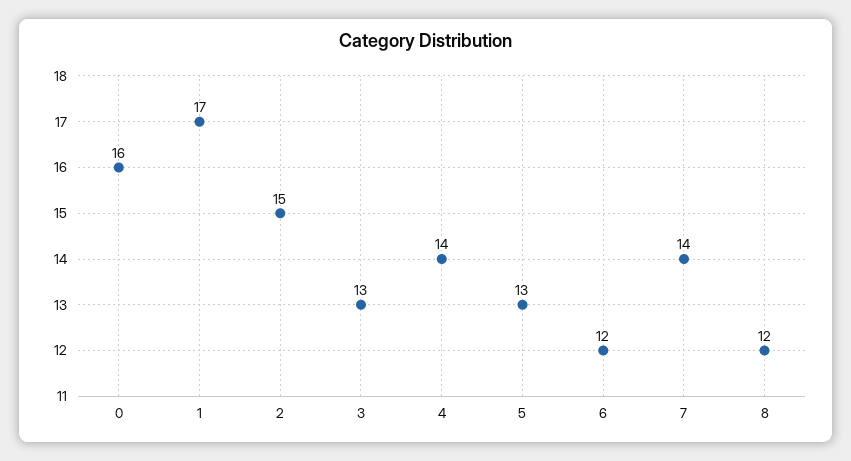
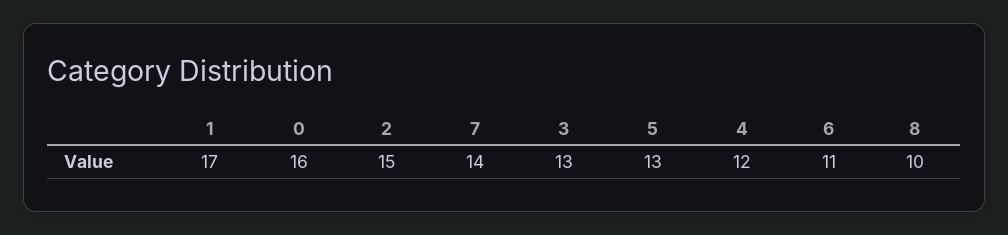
4: 14 -> 12
6: 12 -> 11
8: 12 -> 10

